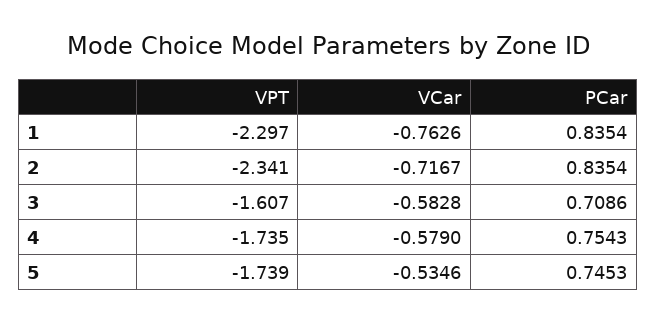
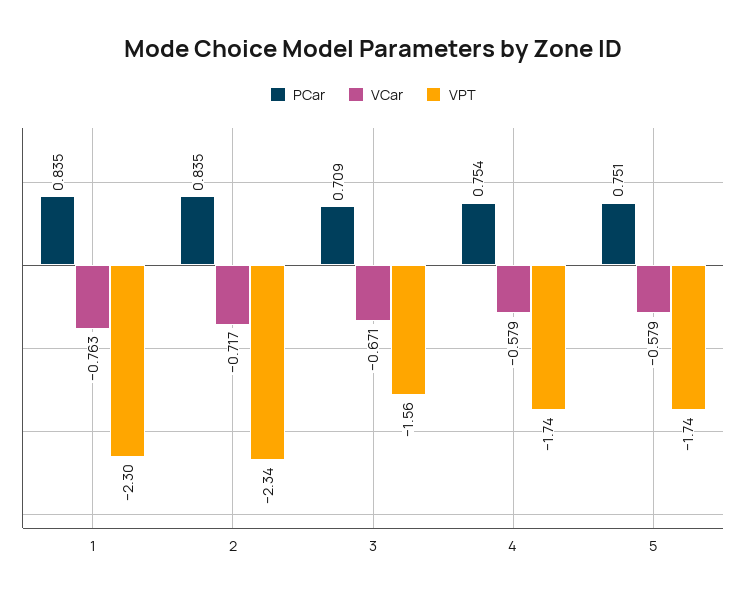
VPT, 3: -1.607 -> -1.56
VCar, 3: -0.5828 -> -0.671
VCar, 5: -0.5346 -> -0.579
PCar, 5: 0.7453 -> 0.751

